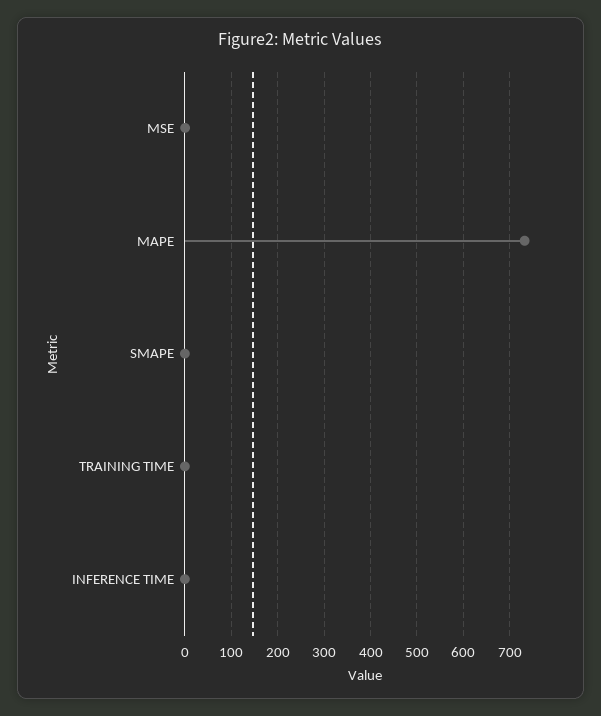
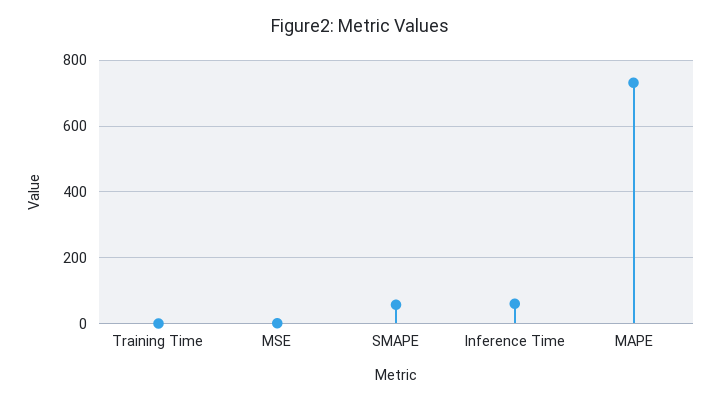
SMAPE: 0 -> 60
INFERENCE TIME: 0 -> 60

